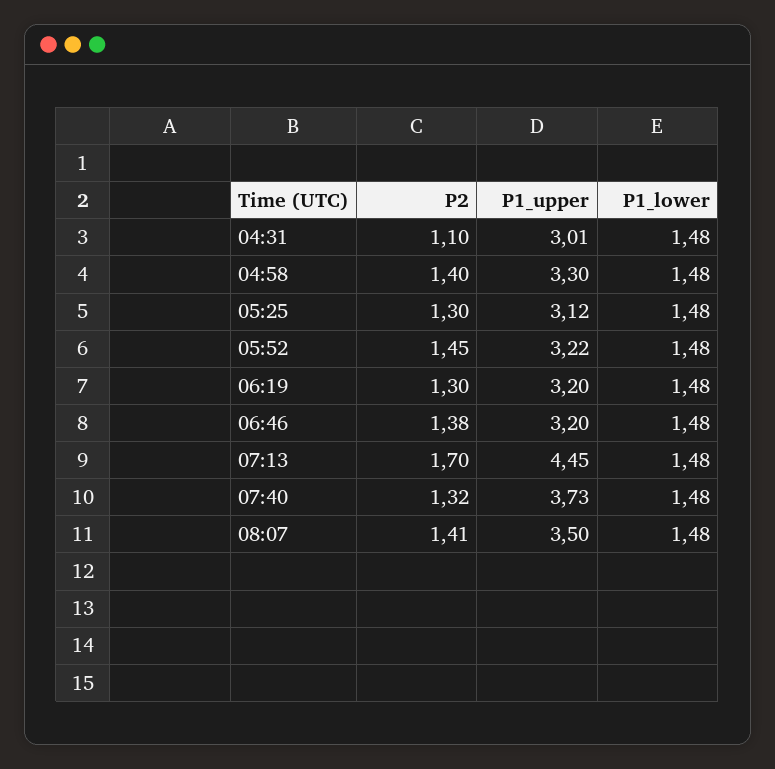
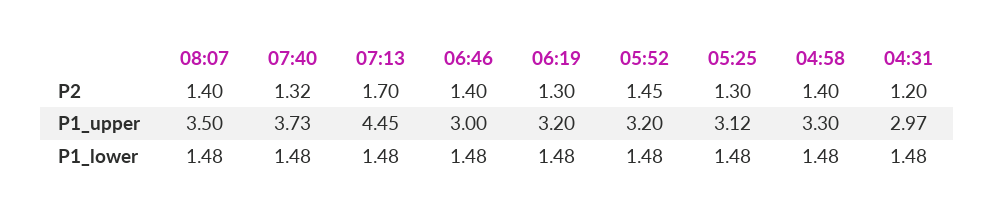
P2, 04:31: 1.1 -> 1.2
P1_upper, 04:31: 3.01 -> 2.97
P1_upper, 05:52: 3.22 -> 3.2
P2, 06:46: 1.38 -> 1.4
P1_upper, 06:46: 3.2 -> 3
P2, 08:07: 1.41 -> 1.4

